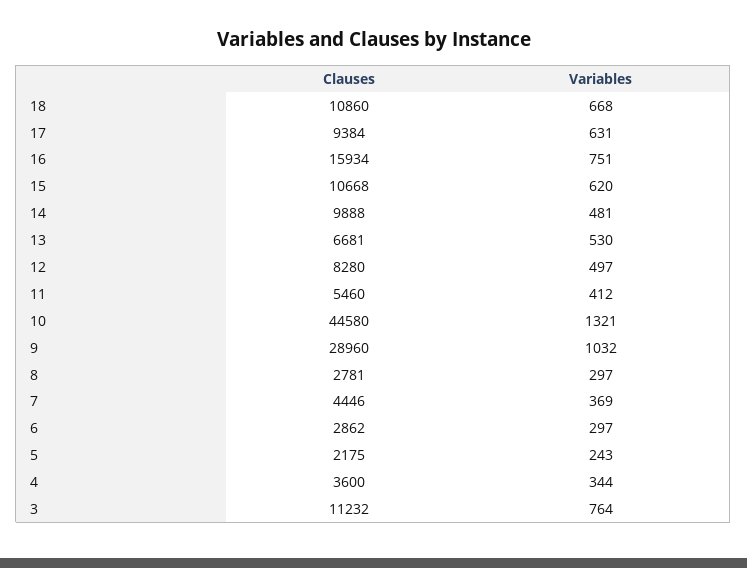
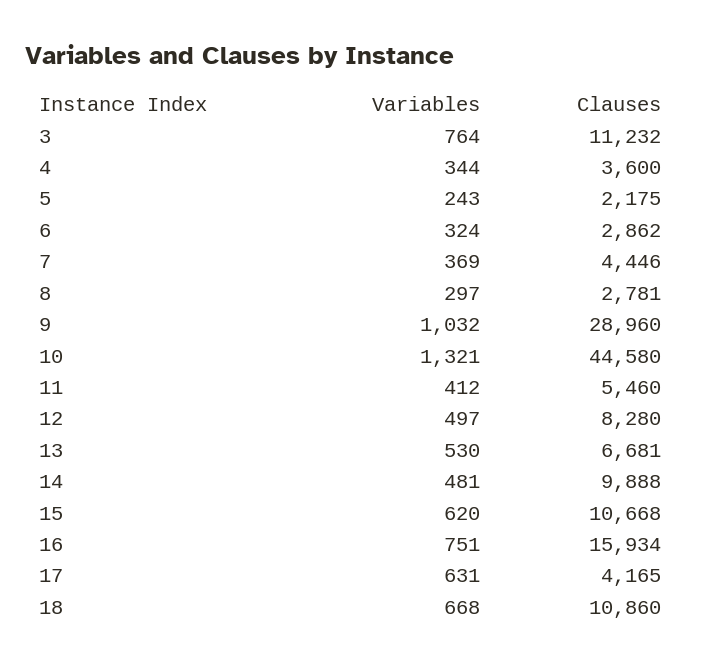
Clauses, 17: 9384 -> 4165
Variables, 6: 297 -> 324

